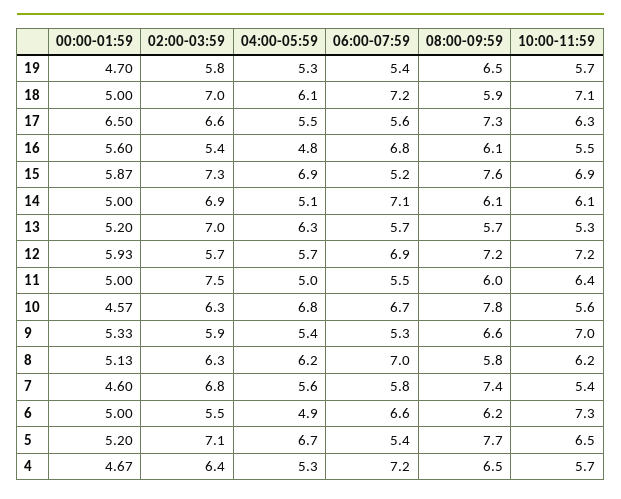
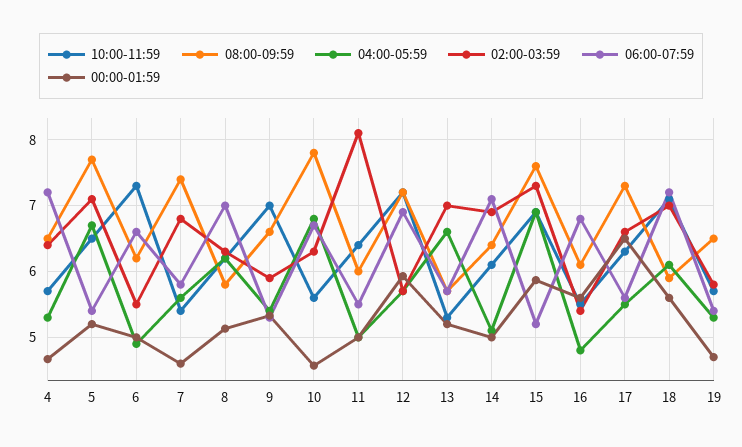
00:00-01:59, 18: 5 -> 5.6
08:00-09:59, 14: 6.1 -> 6.4
04:00-05:59, 13: 6.3 -> 6.6
02:00-03:59, 11: 7.5 -> 8.1

